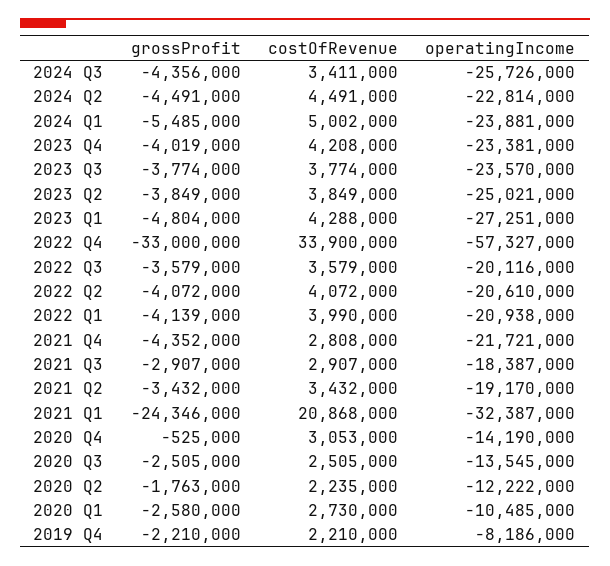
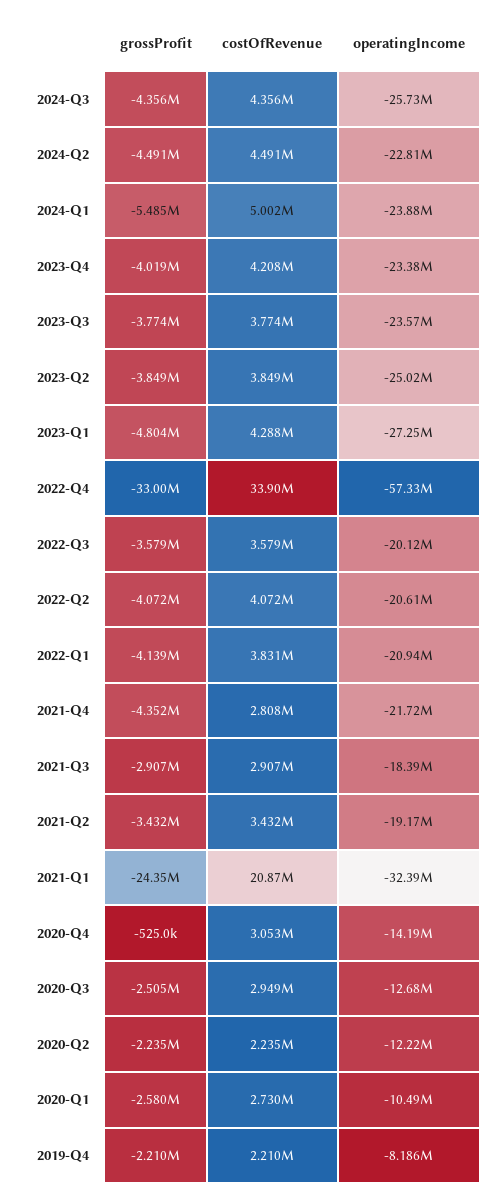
costOfRevenue, 2024 Q3: 3411000 -> 4356000
costOfRevenue, 2022 Q1: 3990000 -> 3831000
costOfRevenue, 2020 Q3: 2505000 -> 2949000
operatingIncome, 2020 Q3: -13545000 -> -12680000
grossProfit, 2020 Q2: -1763000 -> -2235000

